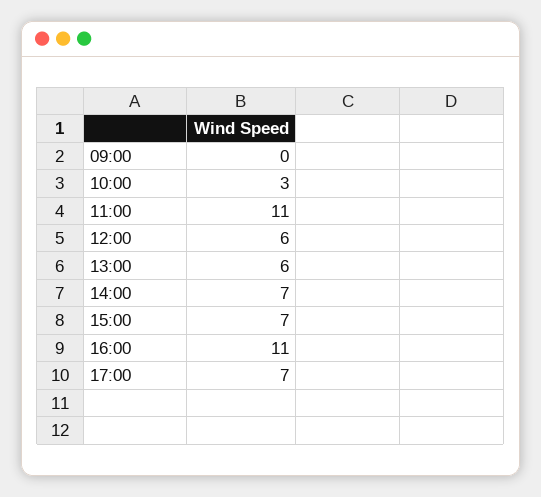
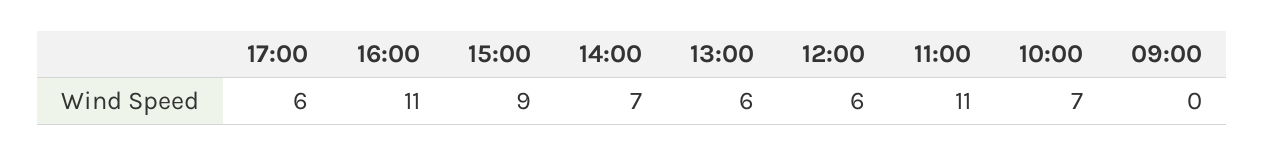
10:00: 3 -> 7
15:00: 7 -> 9
17:00: 7 -> 6

